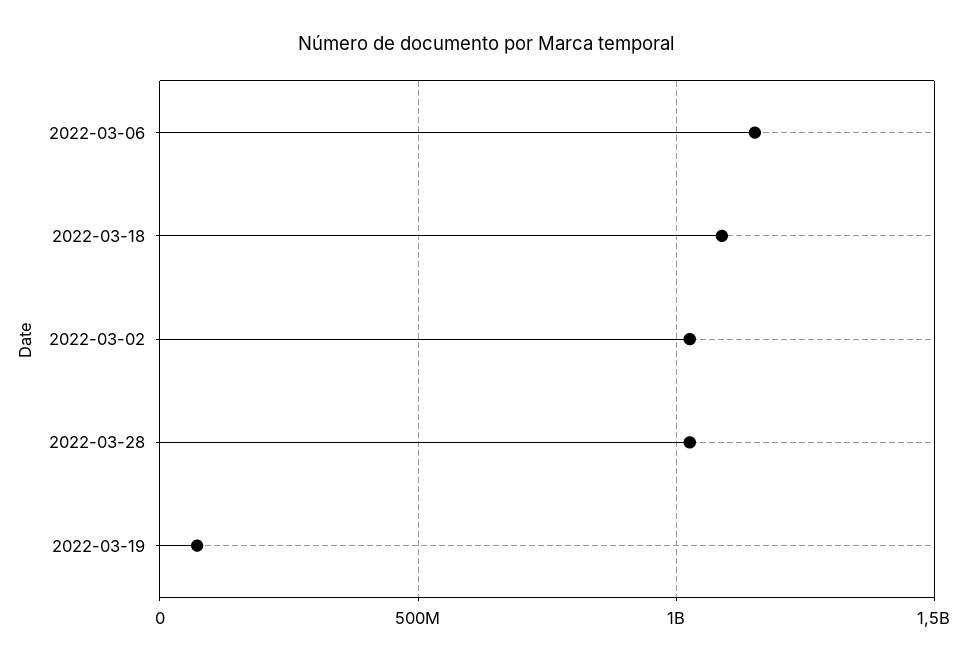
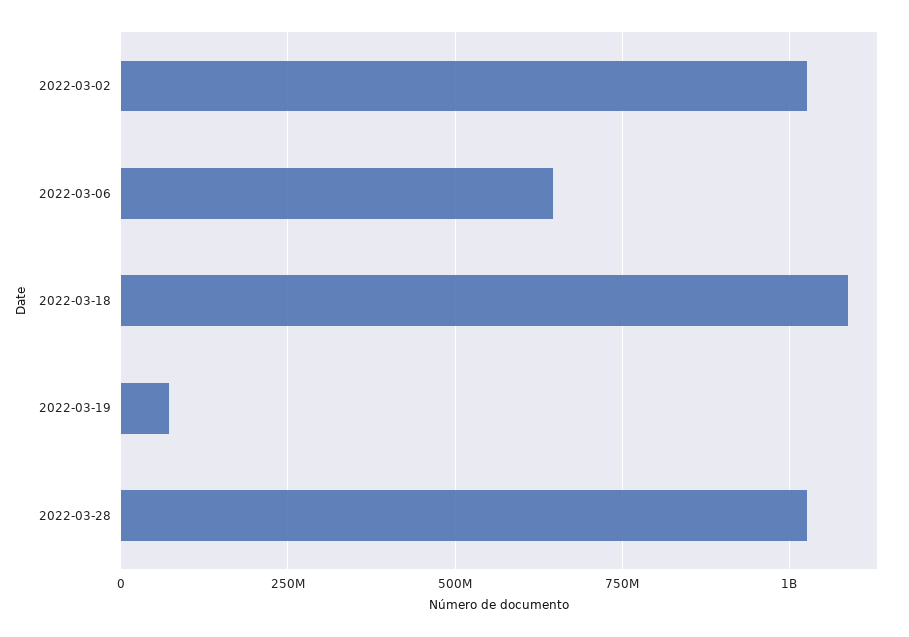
2022-03-06: 1150000000 -> 650000000

